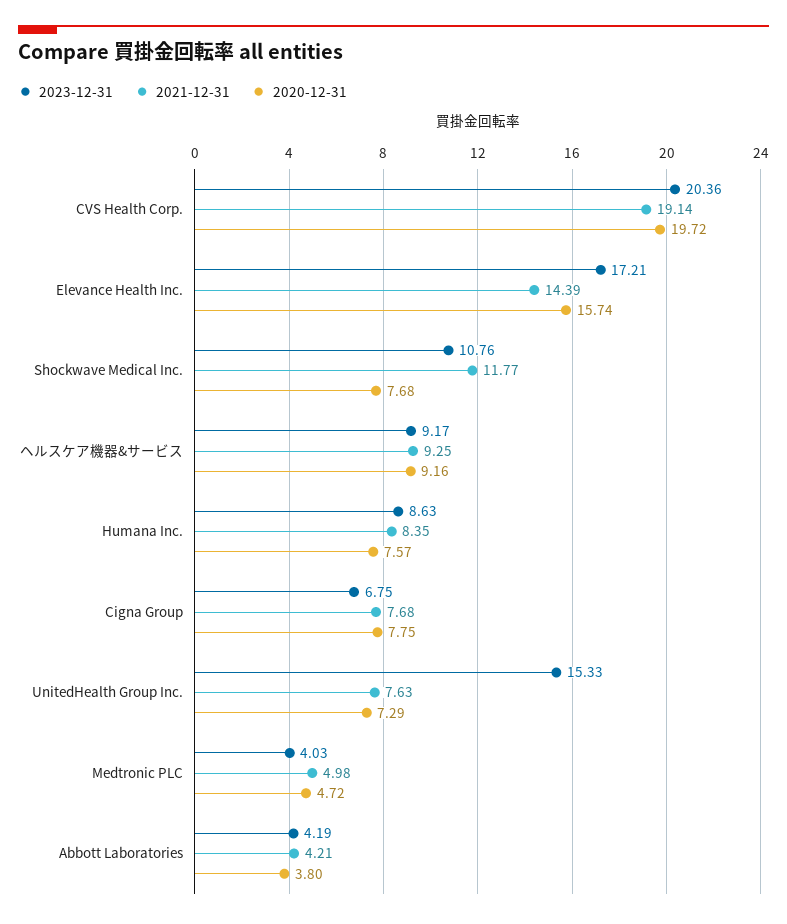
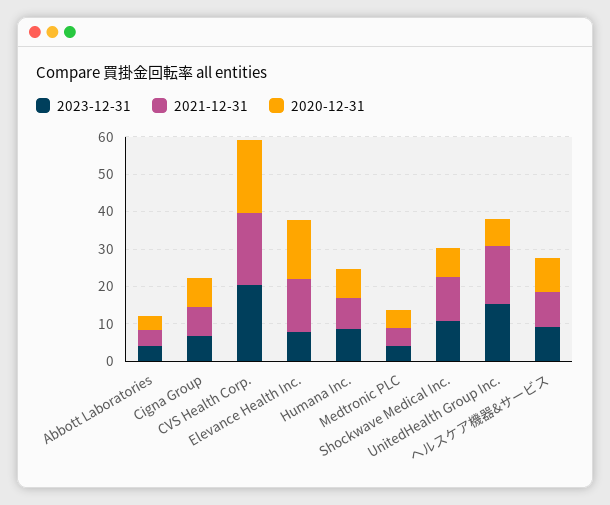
2023-12-31, Elevance Health Inc.: 17.21 -> 7.5
2021-12-31, UnitedHealth Group Inc.: 7.63 -> 15

